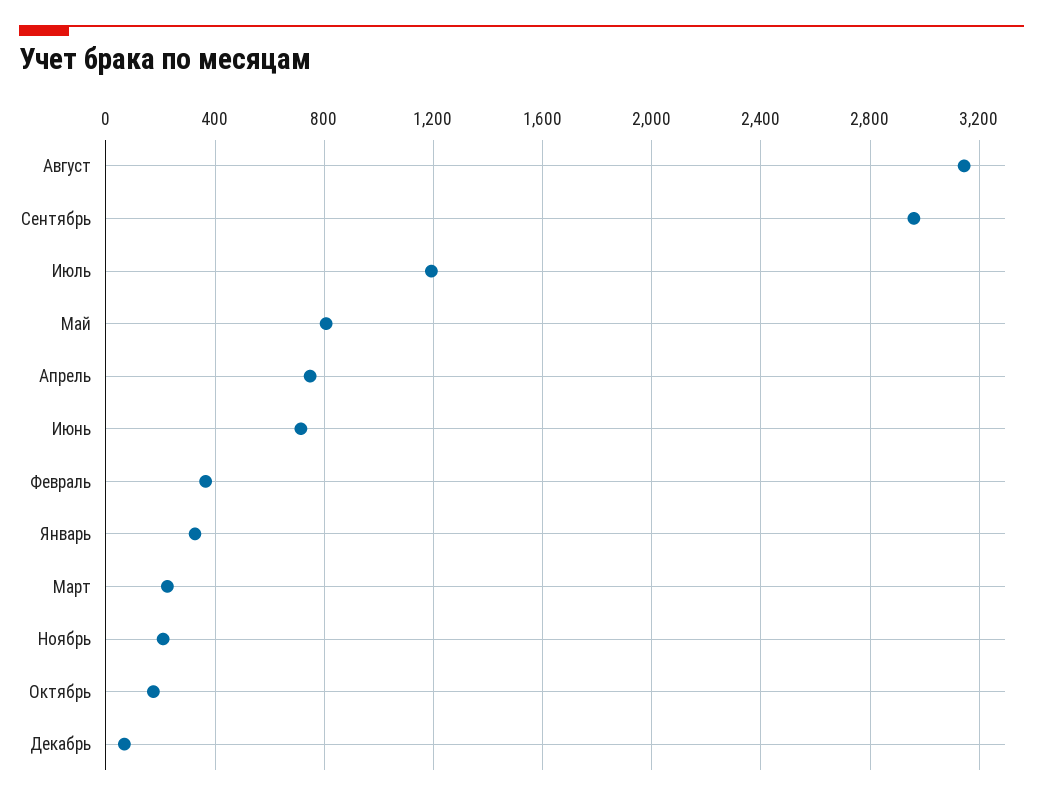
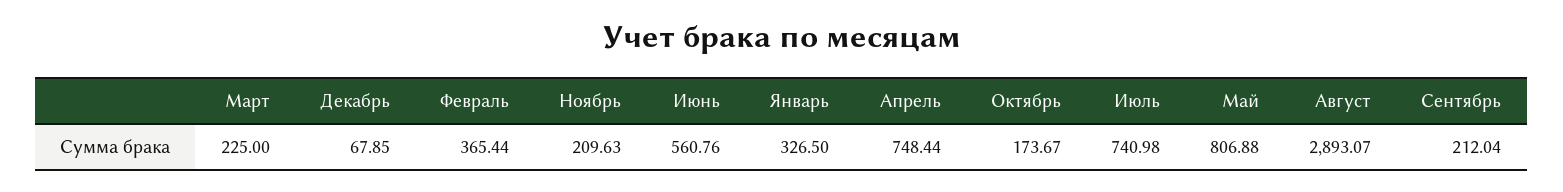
Август: 3150 -> 2893.07
Сентябрь: 2950 -> 212.04
Июль: 1200 -> 740.98
Июнь: 700 -> 560.76

